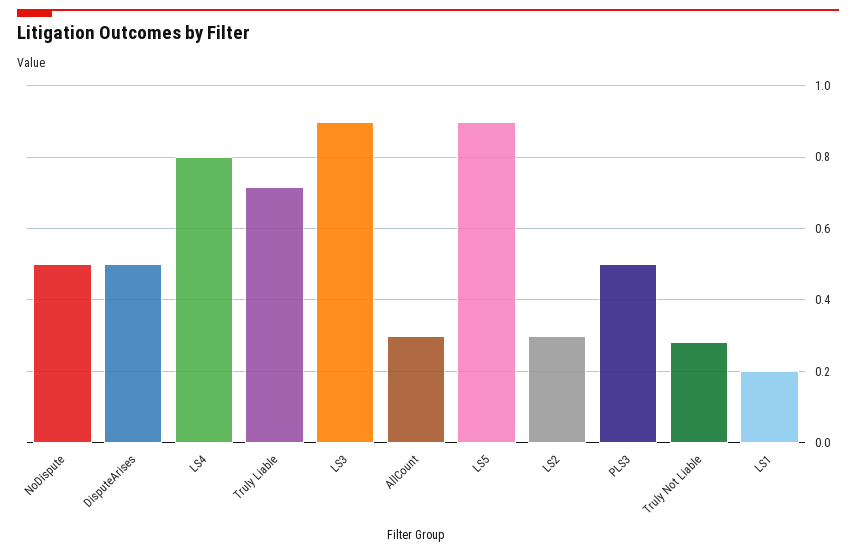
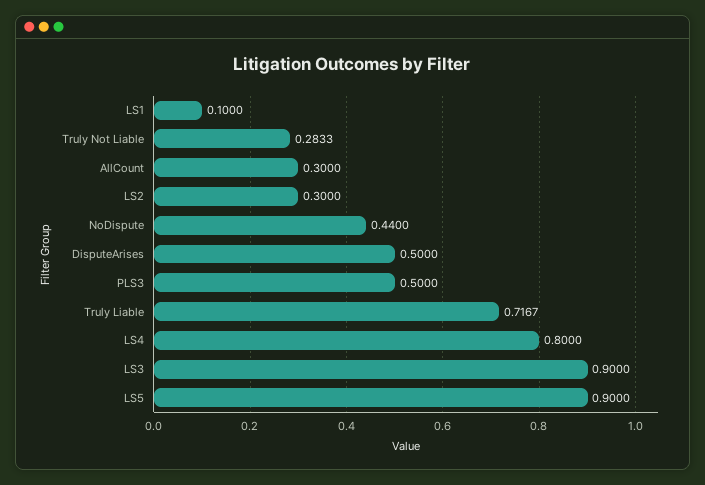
NoDispute: 0.5 -> 0.44
LS1: 0.2 -> 0.1

